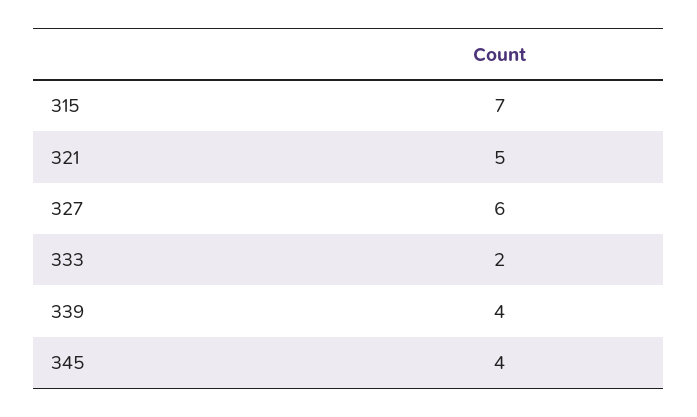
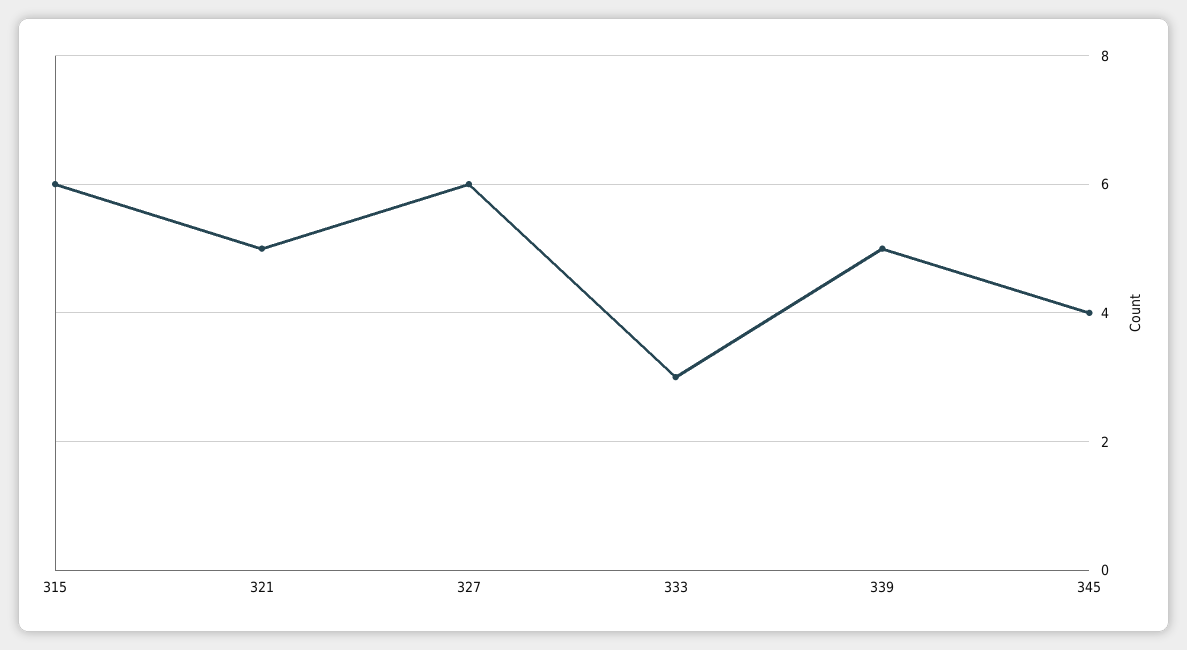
315: 7 -> 6
333: 2 -> 3
339: 4 -> 5

